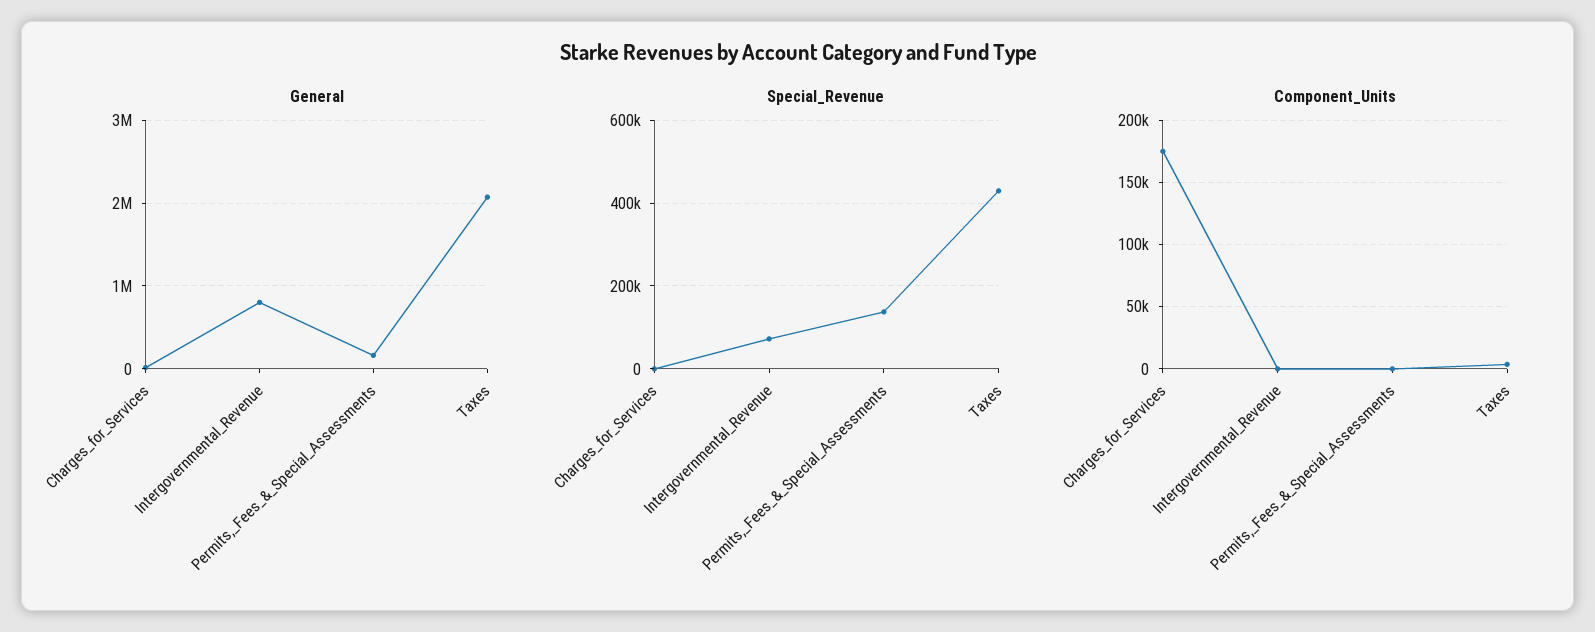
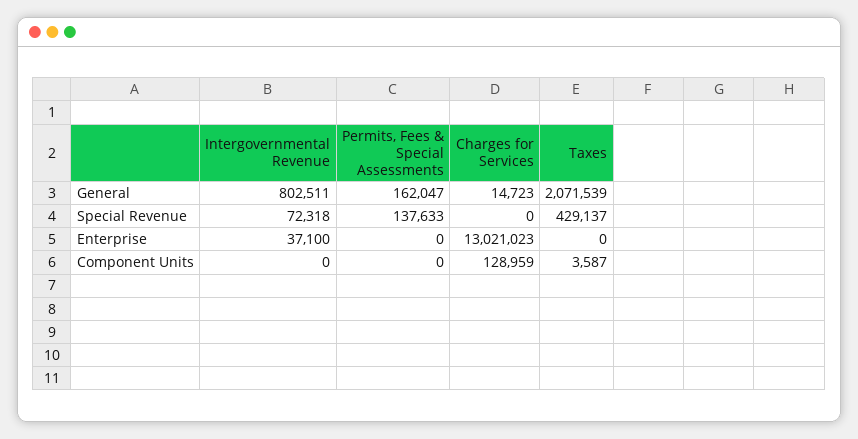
Component_Units, Charges_for_Services: 175000 -> 128959
Enterprise, Intergovernmental_Revenue: none -> 37100
Enterprise, Permits,_Fees_&_Special_Assessments: none -> 0
Enterprise, Charges_for_Services: none -> 13021023
Enterprise, Taxes: none -> 0

